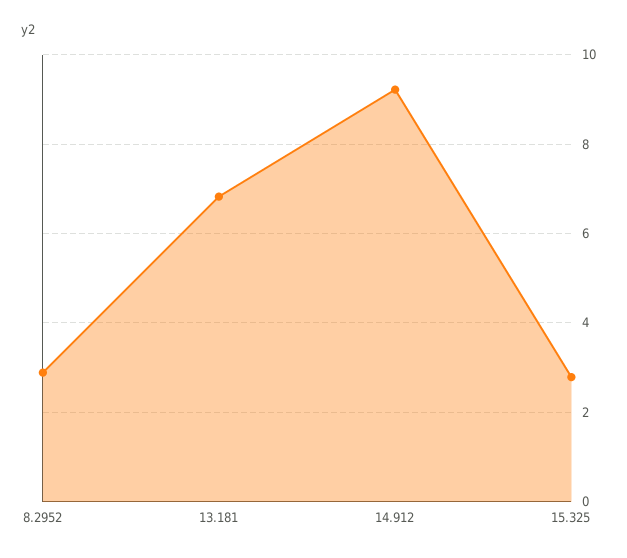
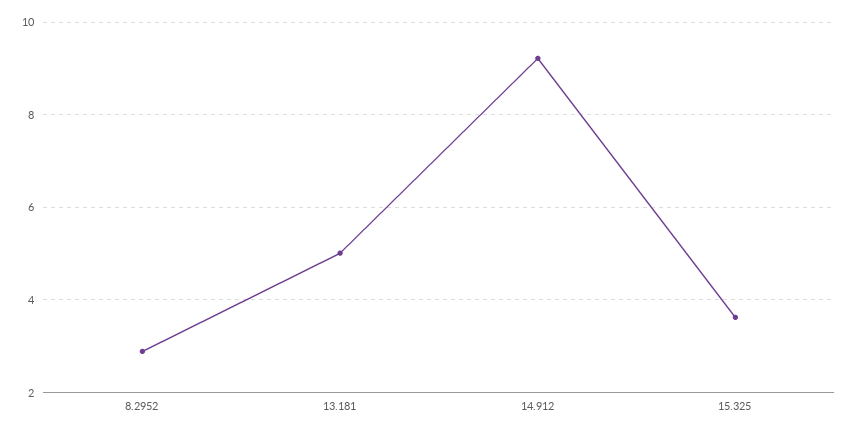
13.181: 6.8 -> 5
15.325: 2.8 -> 3.6

